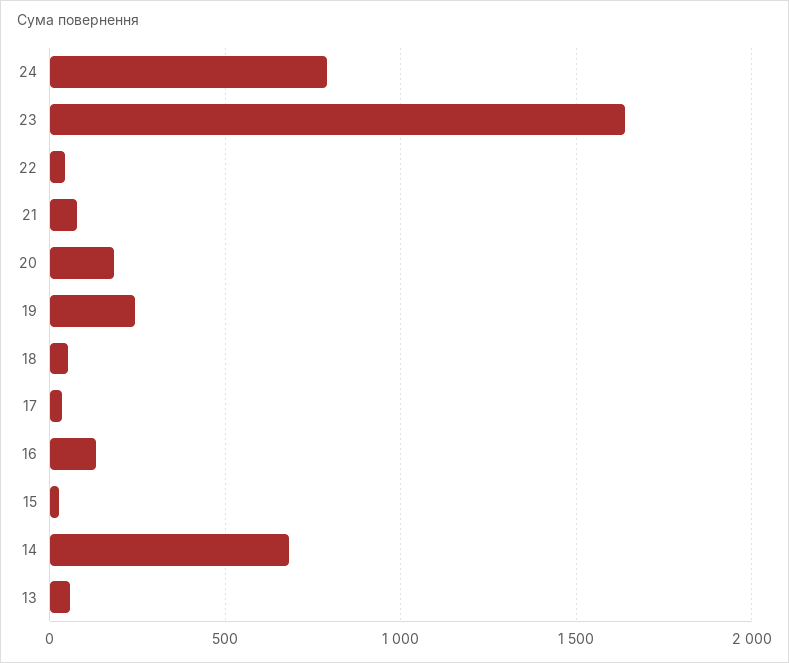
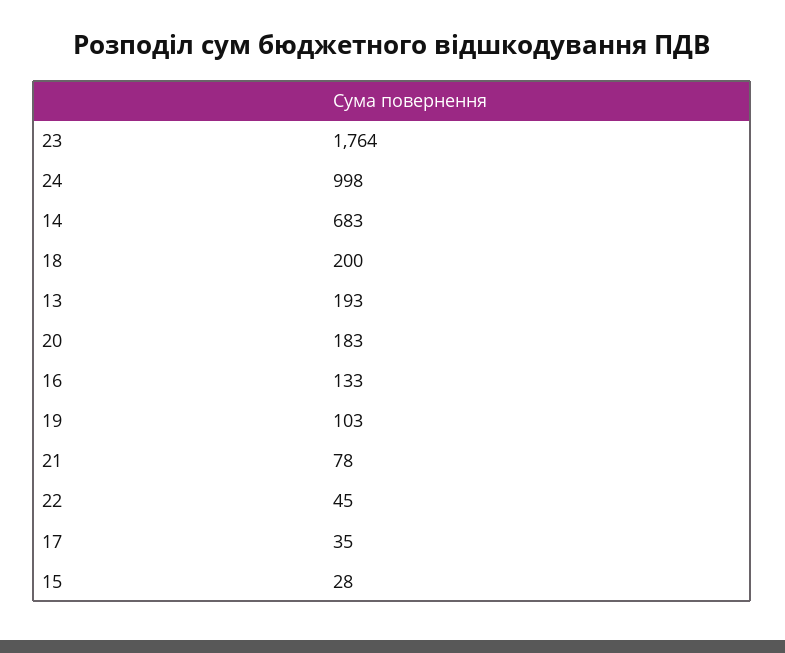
24: 800 -> 998
23: 1650 -> 1764
19: 250 -> 103
18: 50 -> 200
13: 50 -> 193

